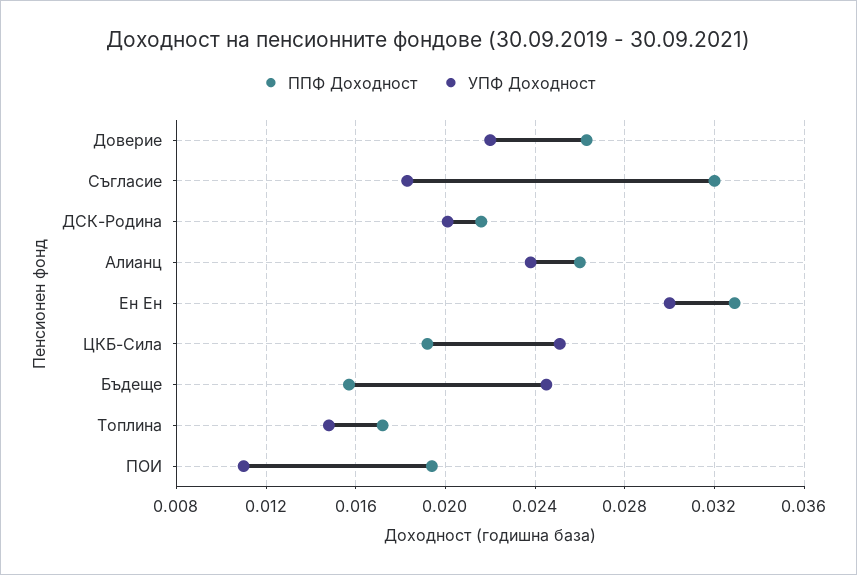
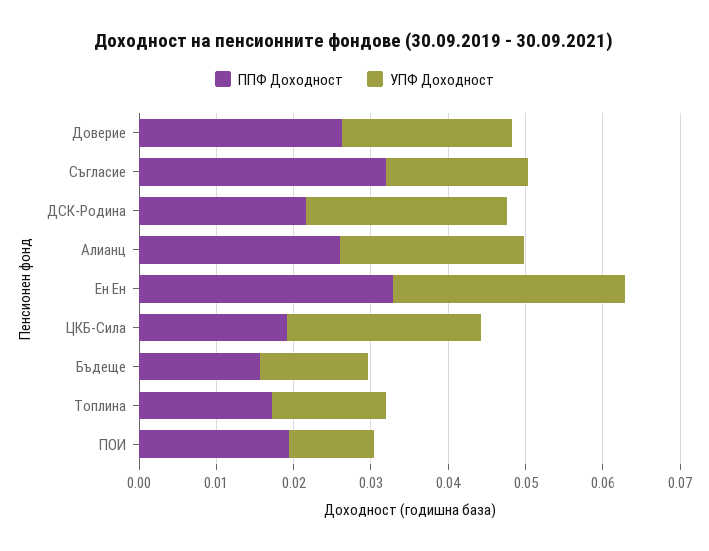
УПФ Доходност, ДСК-Родина: 0.02 -> 0.026
УПФ Доходност, Бъдеще: 0.0245 -> 0.014

